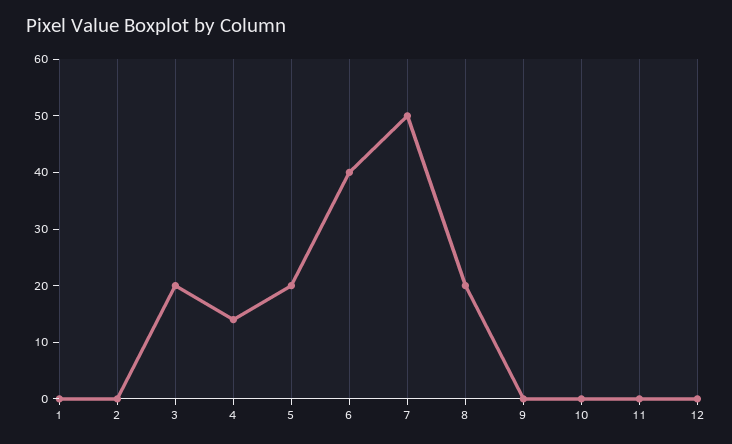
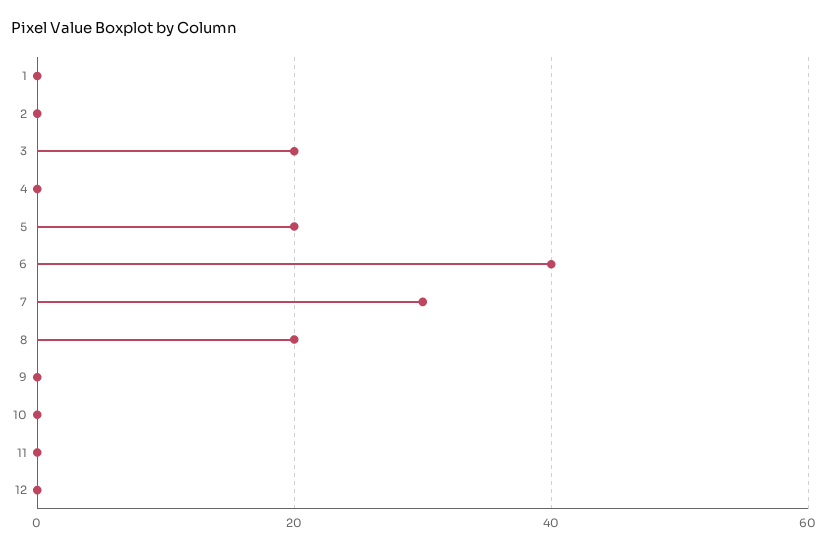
4: 15 -> 0
7: 50 -> 30

